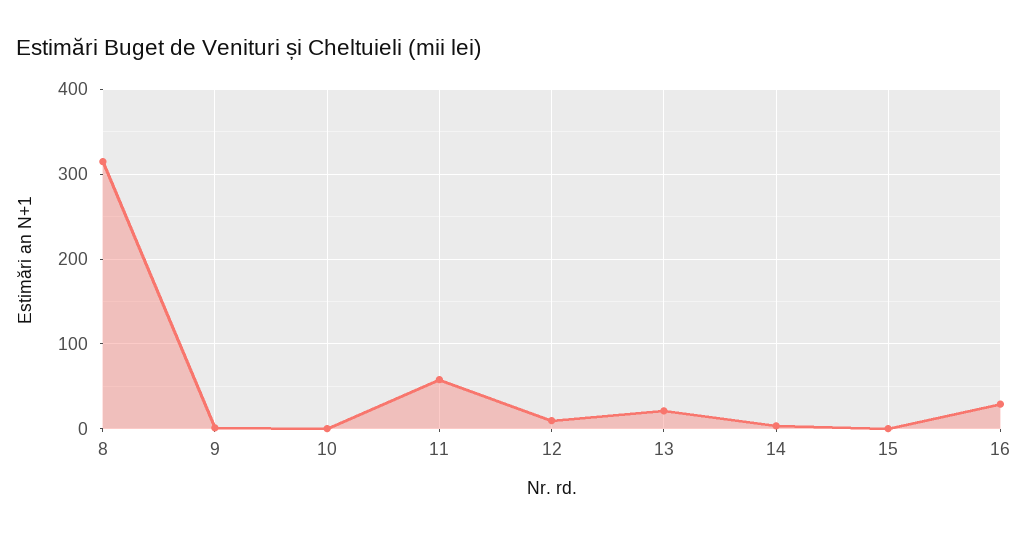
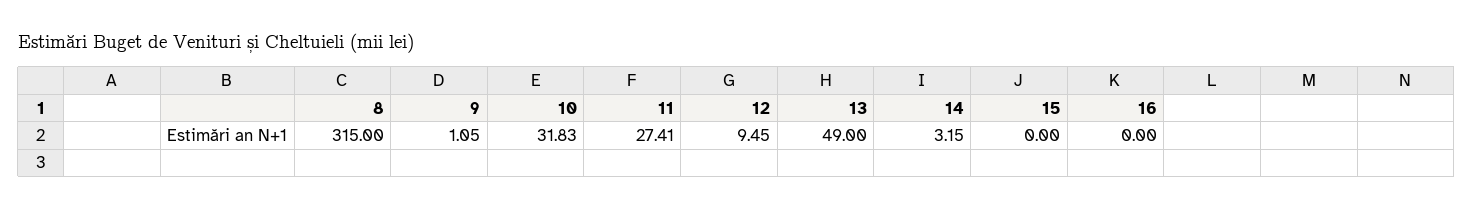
10: 0 -> 31.83
11: 60 -> 27.41
13: 20 -> 49
16: 30 -> 0

